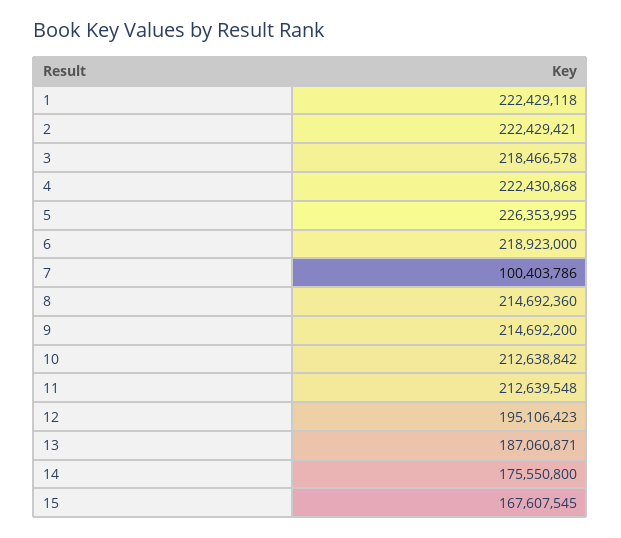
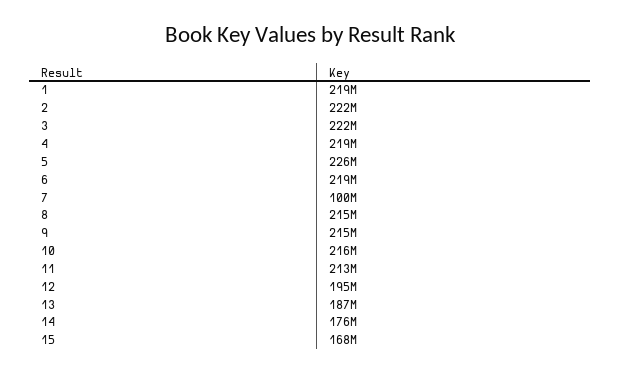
1: 222429118 -> 219000000
3: 218466578 -> 222000000
4: 222430868 -> 219000000
10: 212638842 -> 216000000

